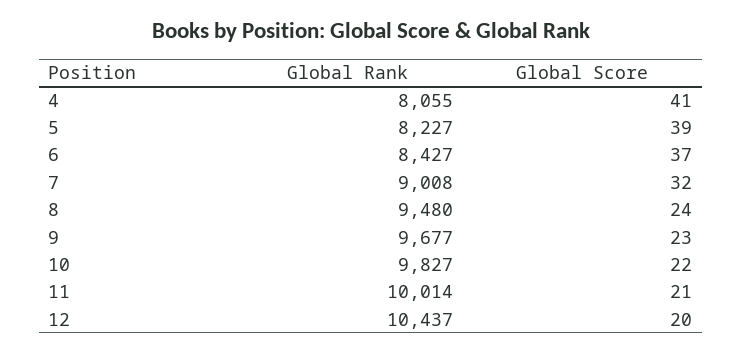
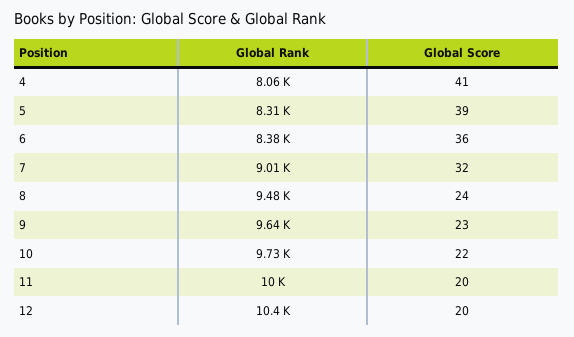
Global Rank, 5: 8227 -> 8310
Global Rank, 6: 8427 -> 8380
Global Score, 6: 37 -> 36
Global Rank, 9: 9677 -> 9640
Global Rank, 10: 9827 -> 9730
Global Score, 11: 21 -> 20

